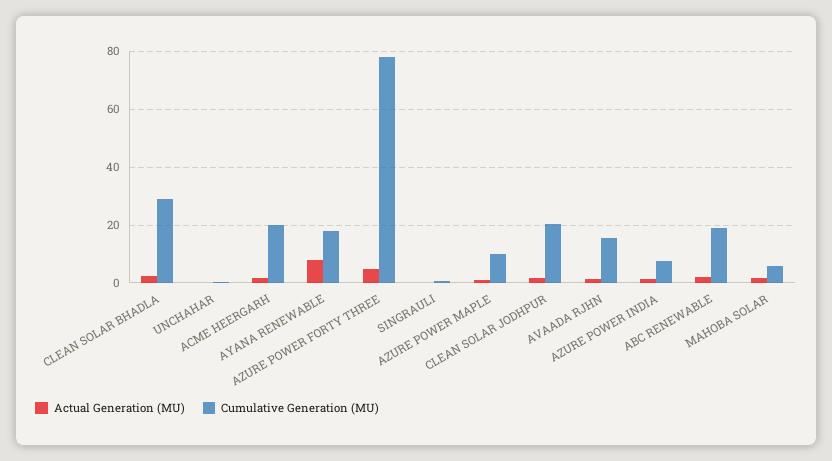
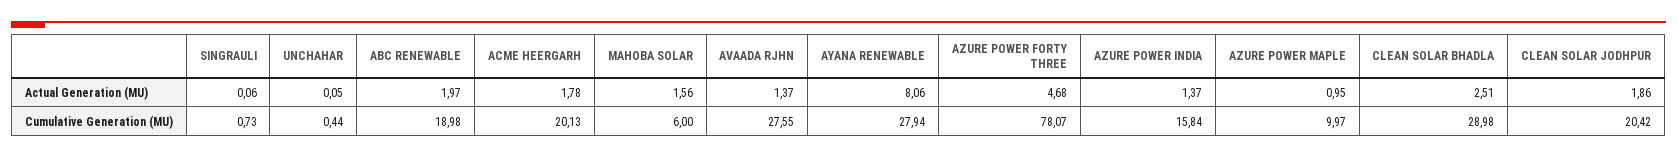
Cumulative Generation (MU), AYANA RENEWABLE: 17.5 -> 27.94
Cumulative Generation (MU), AVAADA RJHN: 15 -> 27.55
Cumulative Generation (MU), AZURE POWER INDIA: 7.5 -> 15.84

